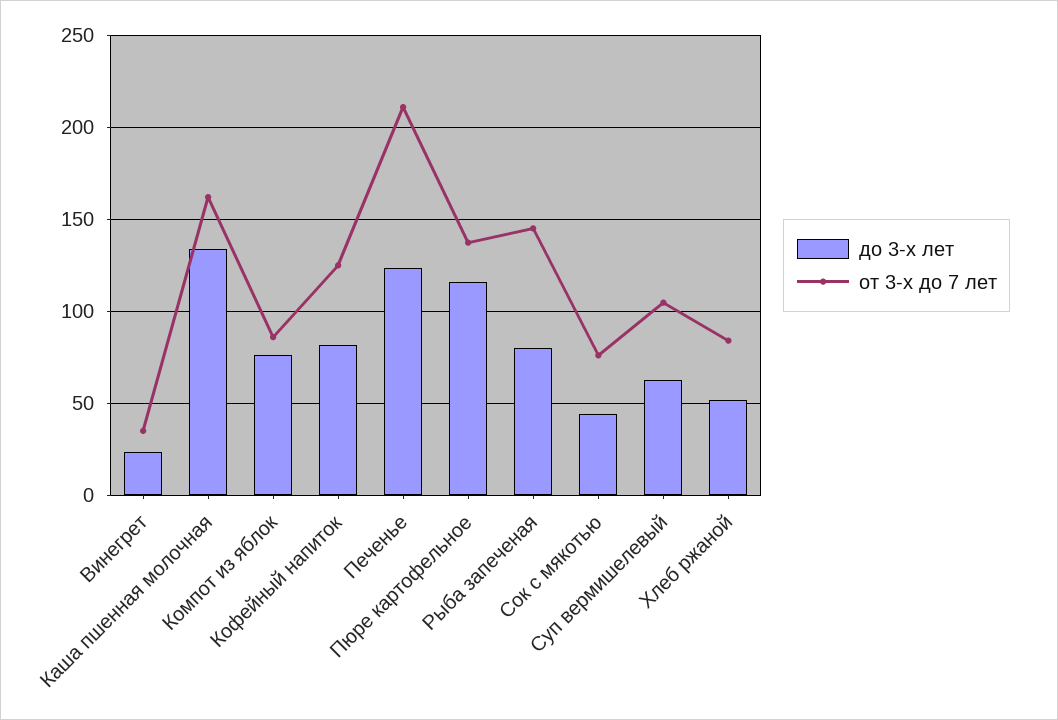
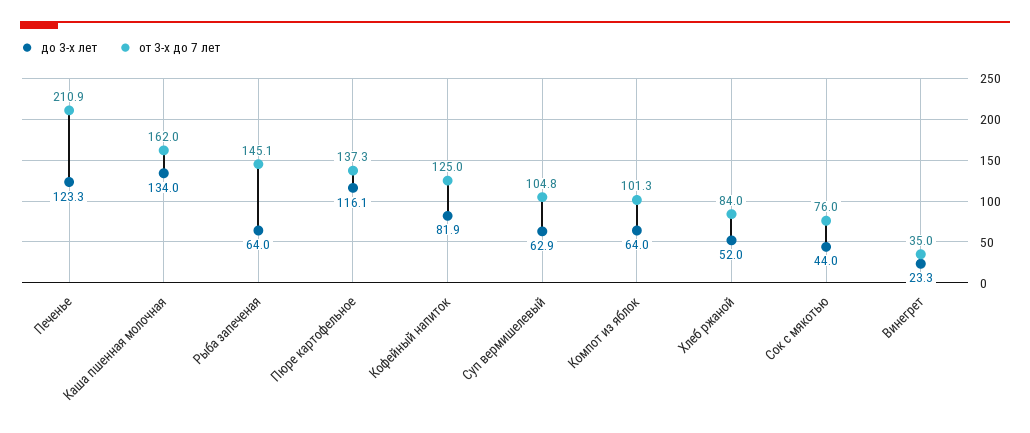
до 3-х лет, Компот из яблок: 75 -> 64
от 3-х до 7 лет, Компот из яблок: 85 -> 101.3
до 3-х лет, Рыба запеченая: 80 -> 64

